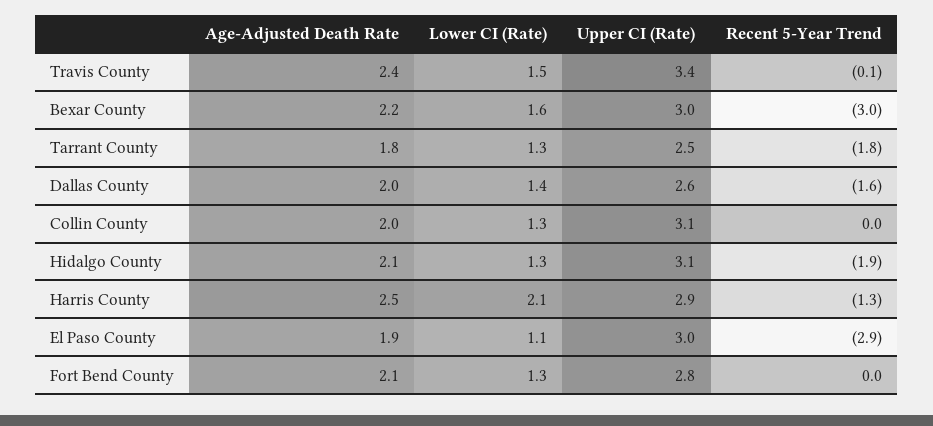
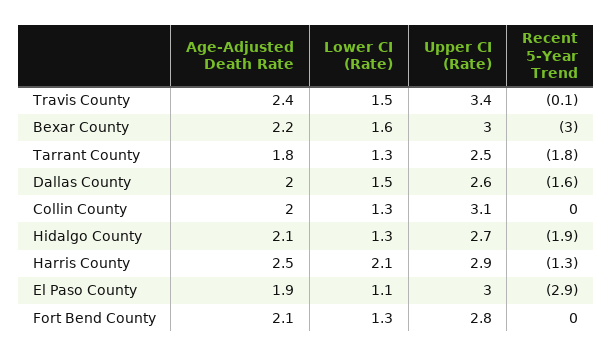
Lower CI (Rate), Dallas County: 1.4 -> 1.5
Upper CI (Rate), Hidalgo County: 3.1 -> 2.7

